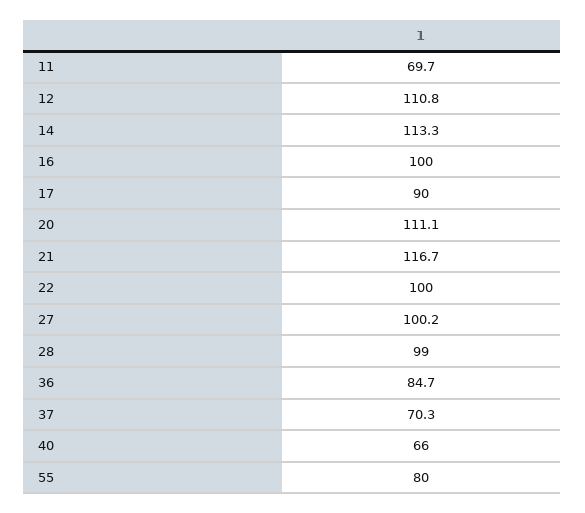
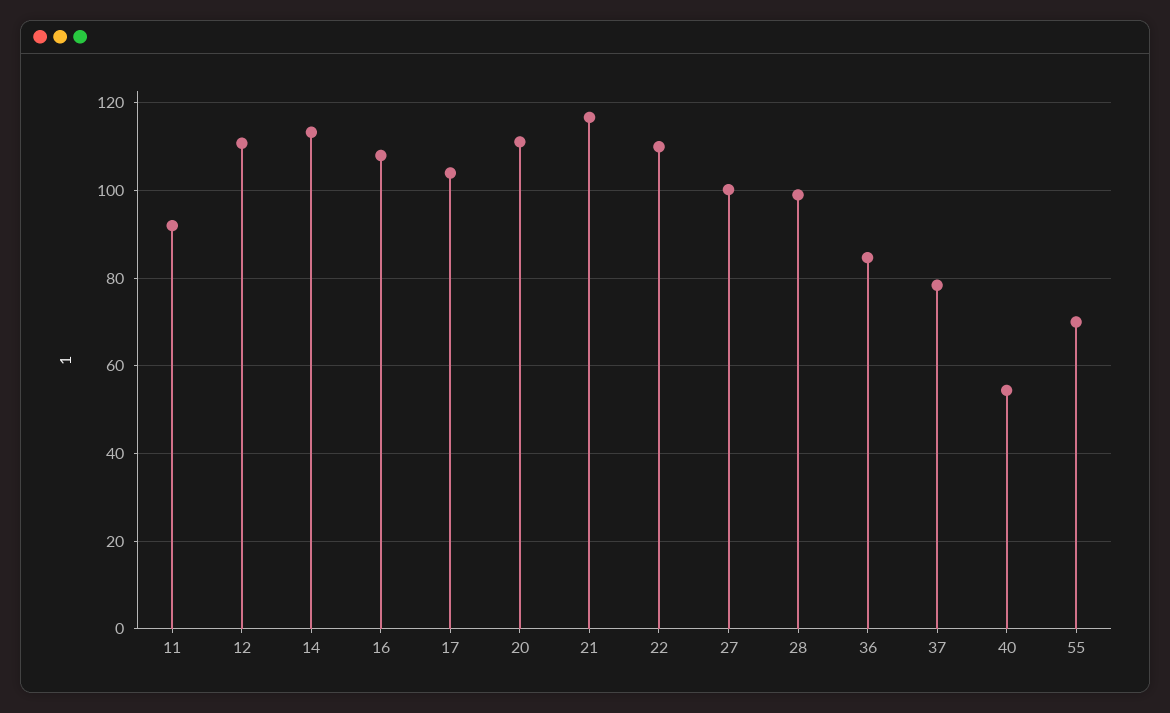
11: 69.7 -> 92
16: 100 -> 108
17: 90 -> 104
22: 100 -> 110
37: 70.3 -> 78
40: 66 -> 54
55: 80 -> 70

